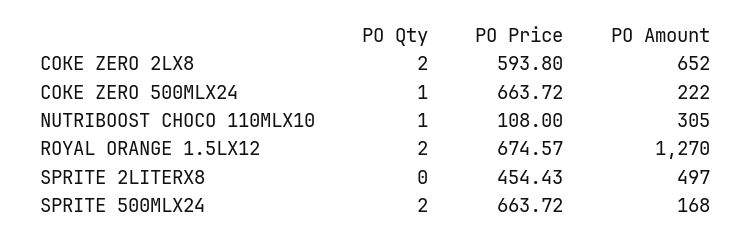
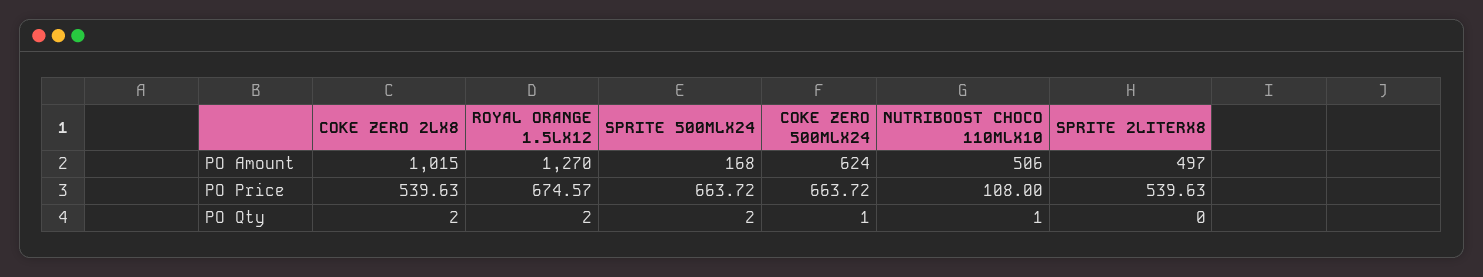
PO Price, COKE ZERO 2LX8: 593.8 -> 539.63
PO Amount, COKE ZERO 2LX8: 652 -> 1015
PO Amount, COKE ZERO 500MLX24: 222 -> 624
PO Amount, NUTRIBOOST CHOCO 110MLX10: 305 -> 506
PO Price, SPRITE 2LITERX8: 454.43 -> 539.63

